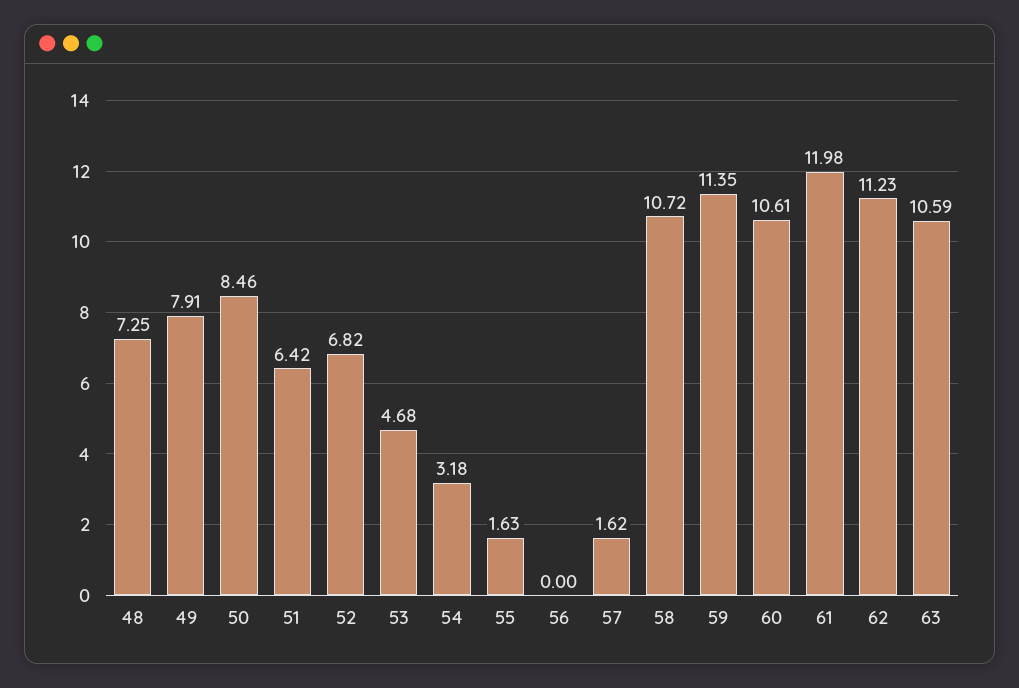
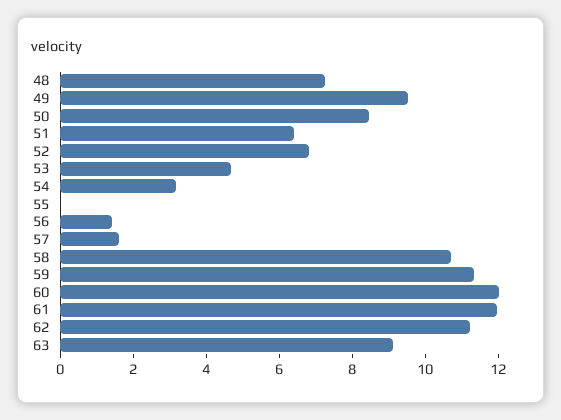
49: 7.91 -> 9.5
55: 1.63 -> 0
56: 0 -> 1.5
60: 10.61 -> 12
63: 10.59 -> 9

